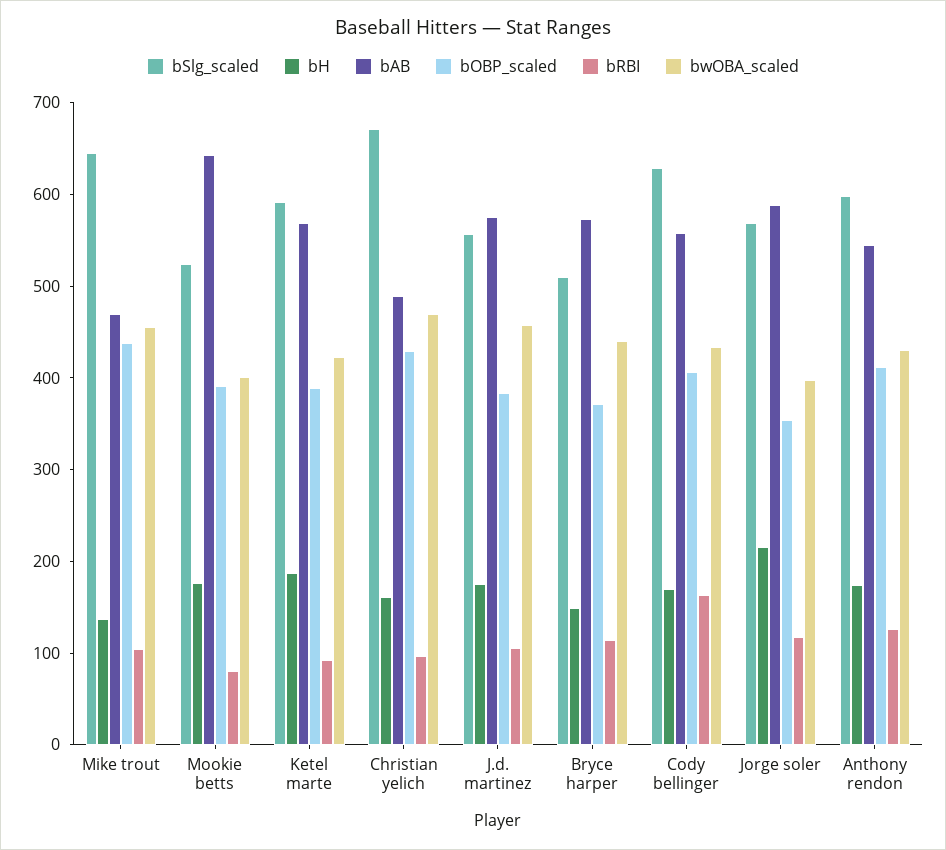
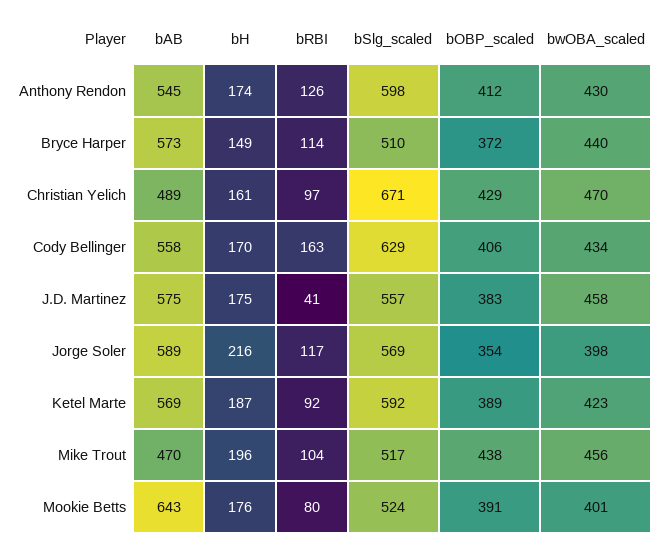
bSlg_scaled, Mike trout: 640 -> 517
bH, Mike trout: 140 -> 196
bRBI, J.d. martinez: 100 -> 41

